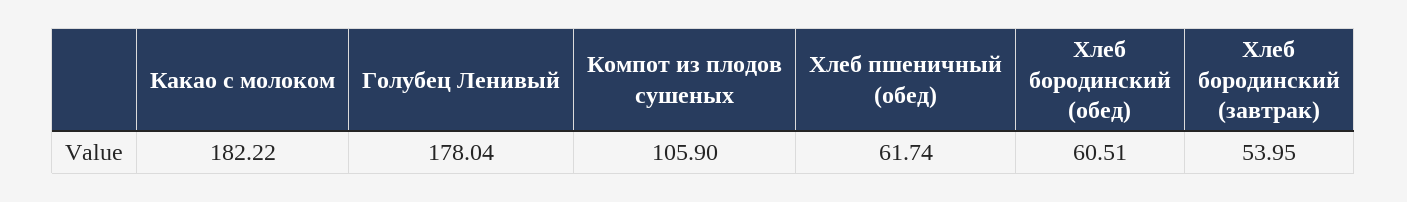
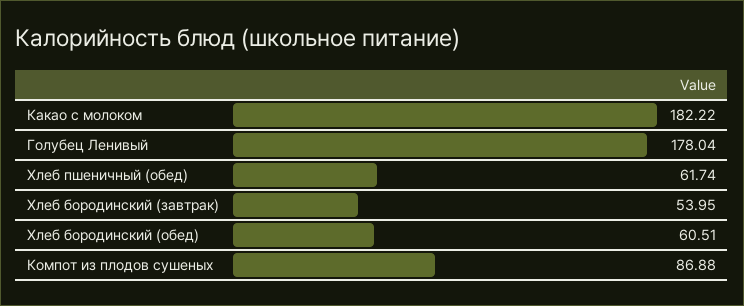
Компот из плодов сушеных: 105.9 -> 86.88

